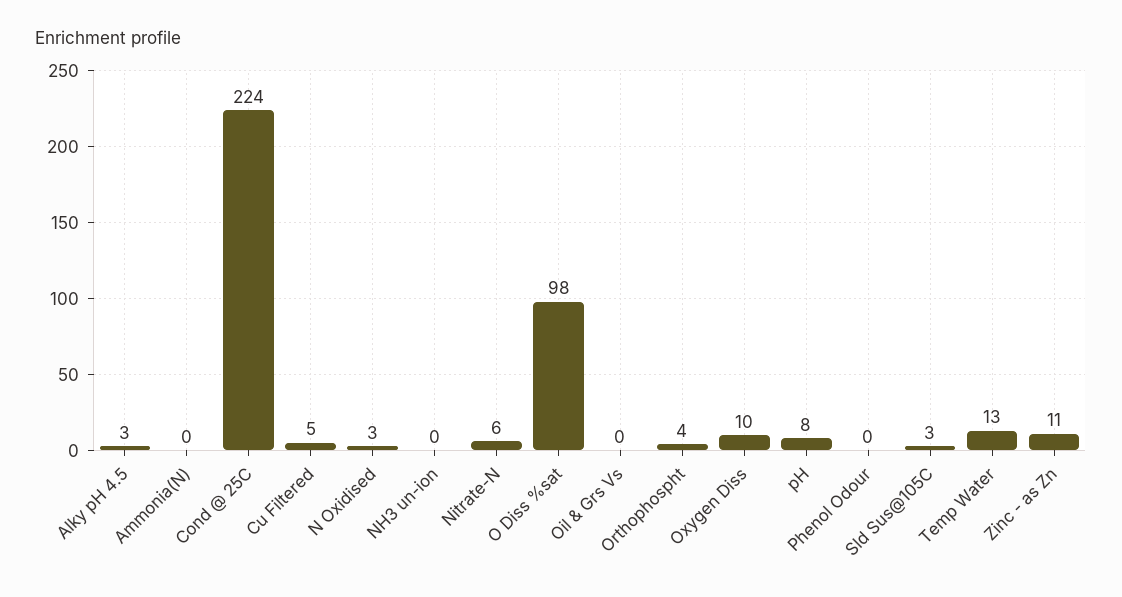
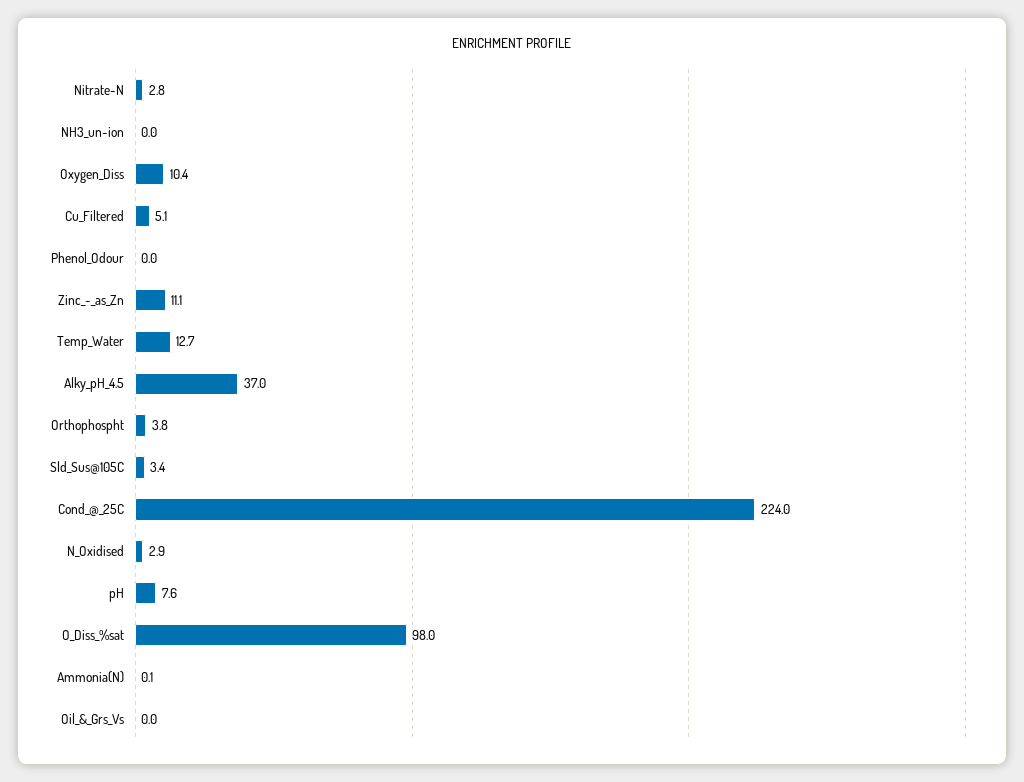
Alky pH 4.5: 3 -> 37
Nitrate-N: 6 -> 2.8

